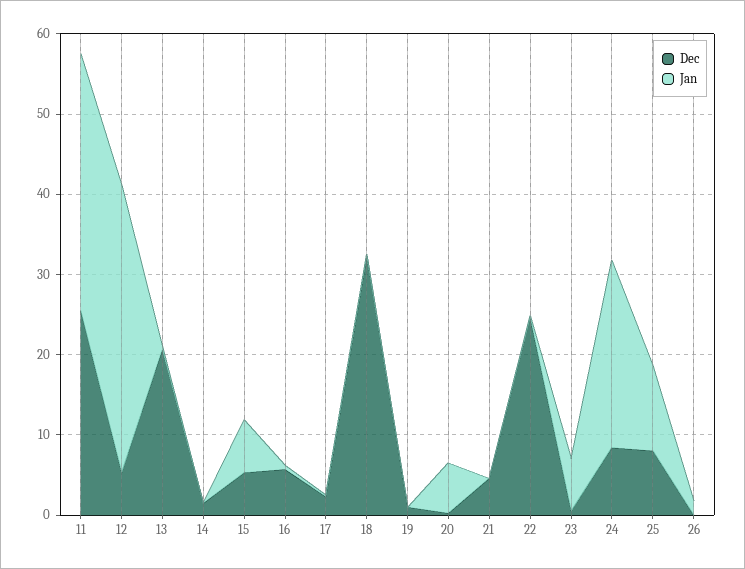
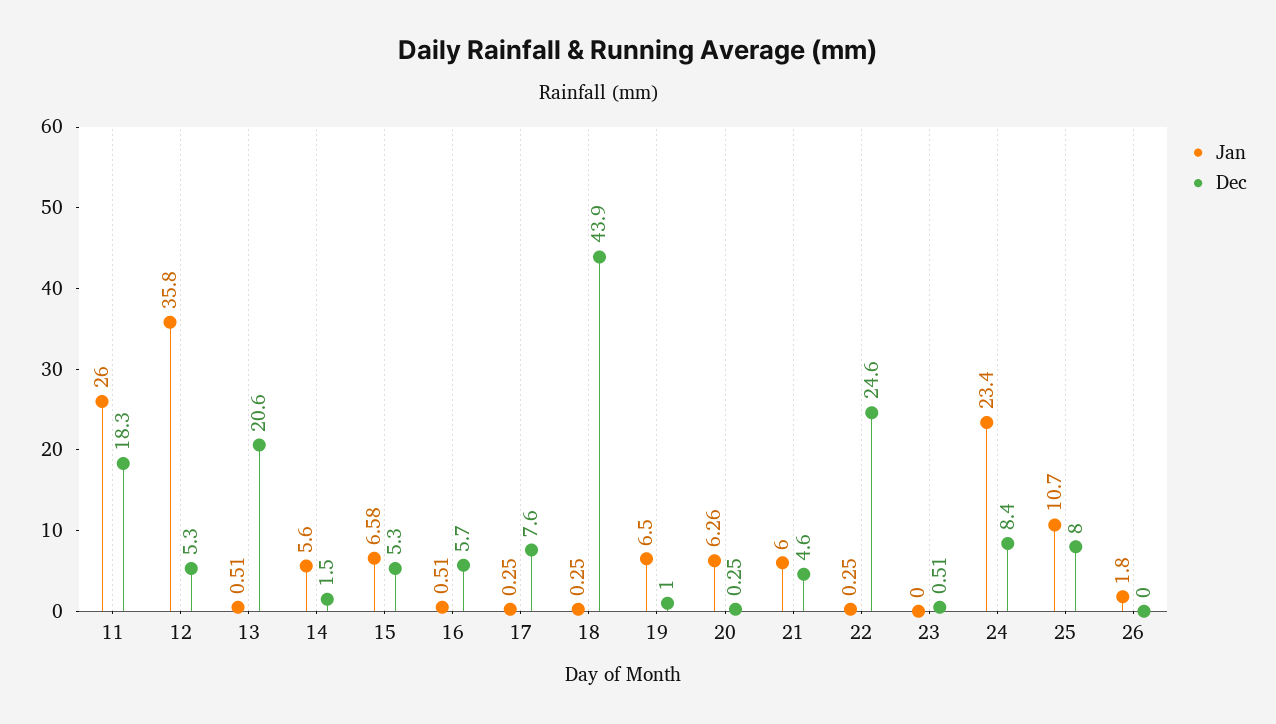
Dec, 11: 26 -> 18.3
Jan, 11: 32 -> 26
Jan, 14: 0 -> 5.6
Dec, 17: 2 -> 7.6
Dec, 18: 32 -> 43.9
Jan, 19: 0 -> 6.5
Jan, 21: 0 -> 6
Jan, 23: 6 -> 0

